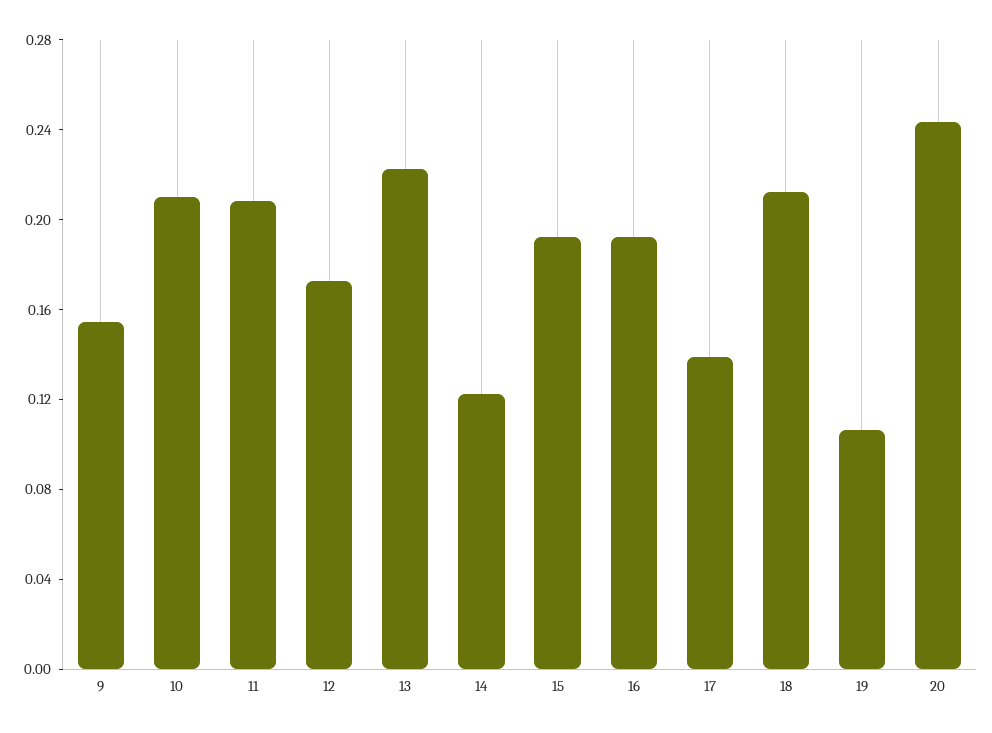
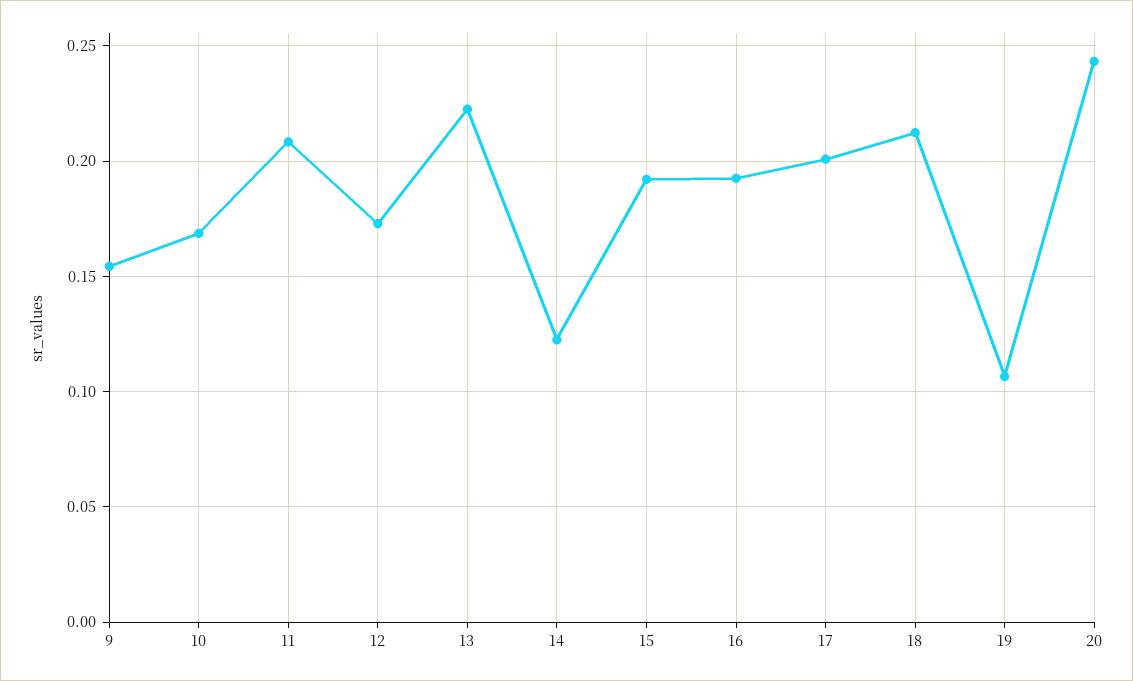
10: 0.21 -> 0.17
17: 0.14 -> 0.2

